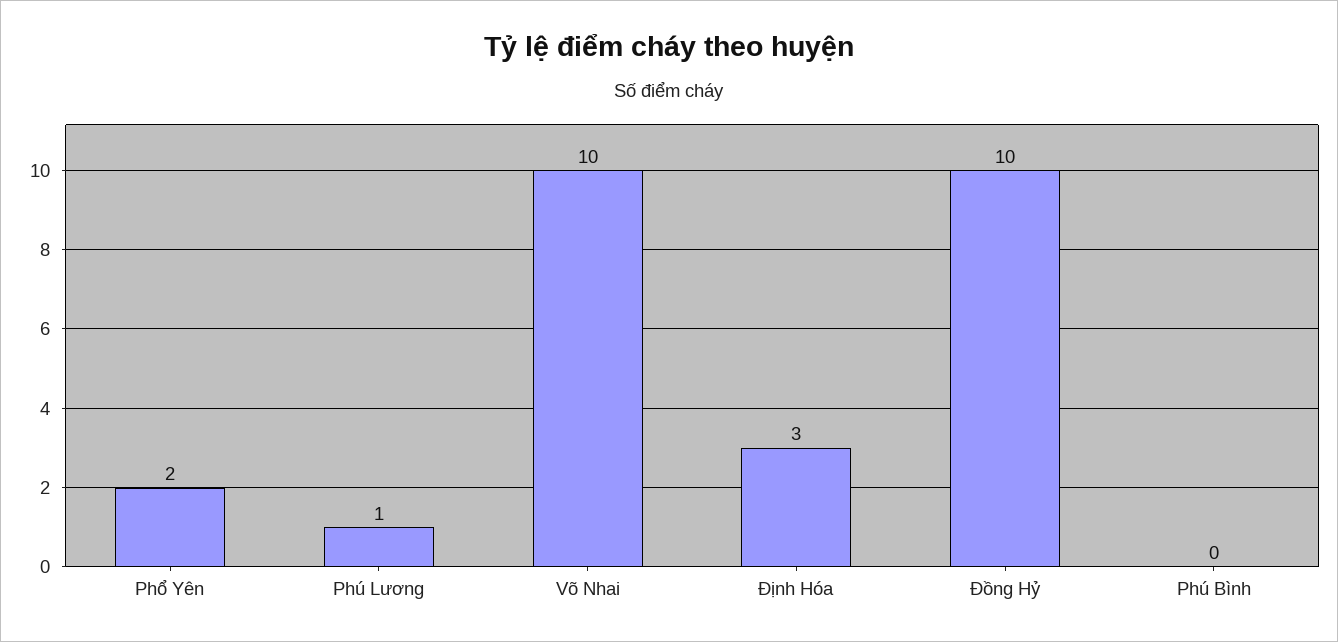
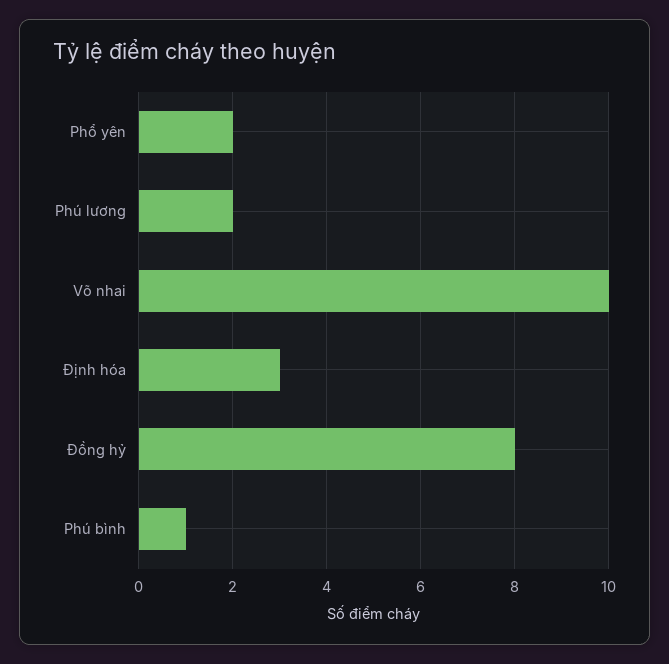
Phú Lương: 1 -> 2
Đồng Hỷ: 10 -> 8
Phú Bình: 0 -> 1

